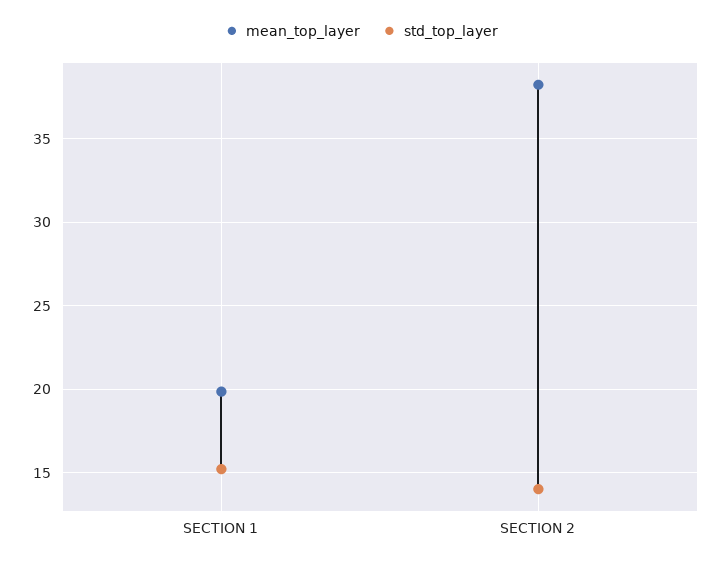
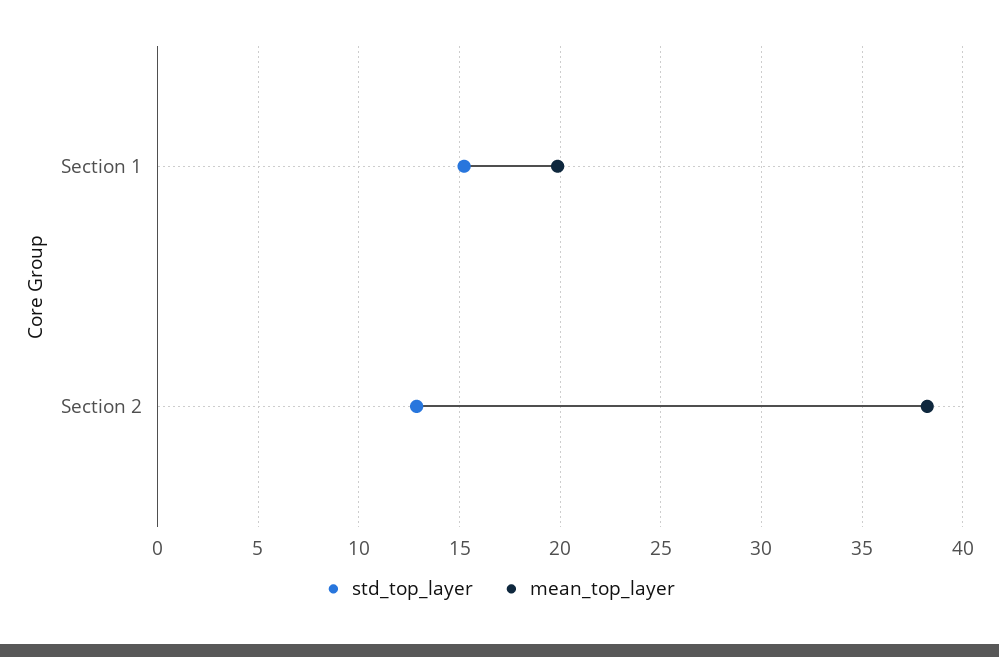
std_top_layer, SECTION 2: 14 -> 13

